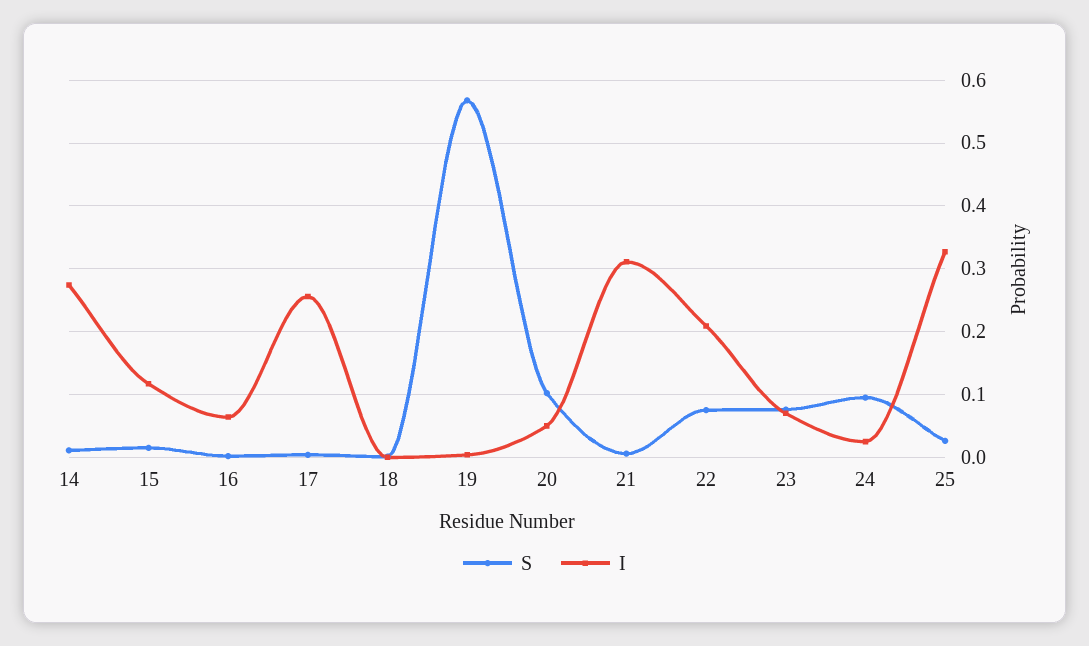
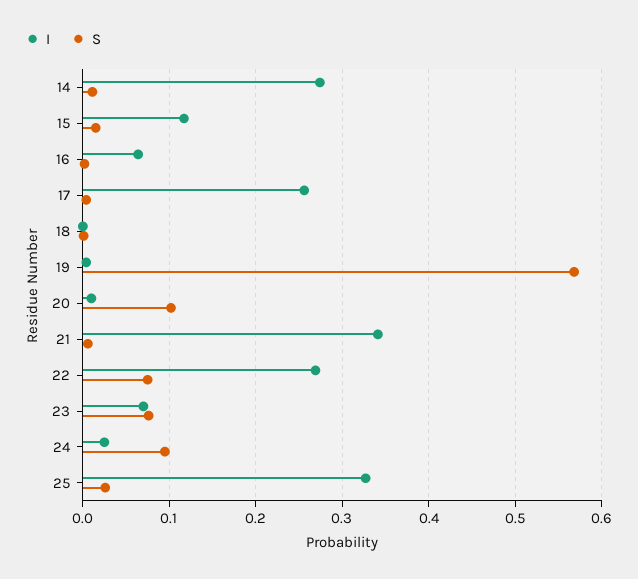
I, 20: 0.05 -> 0.01
I, 21: 0.31 -> 0.34
I, 22: 0.21 -> 0.27

